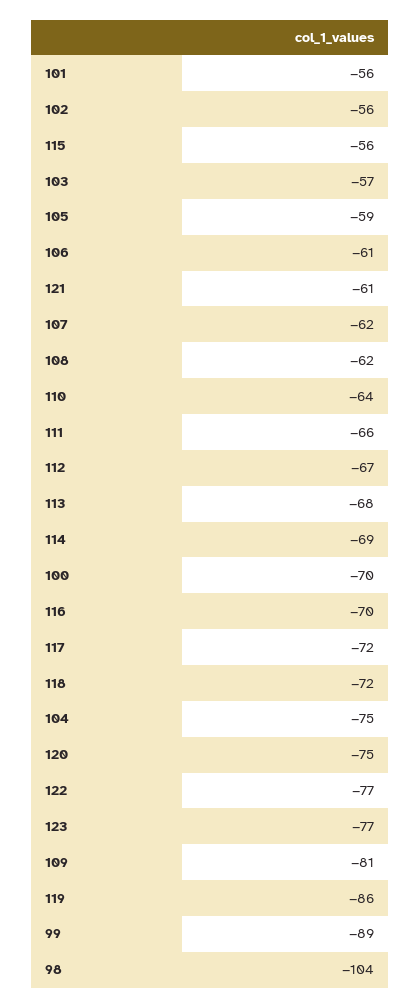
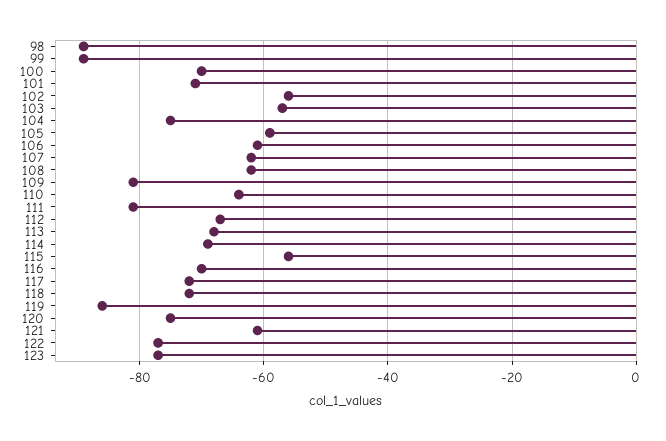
101: -56 -> -70
111: -66 -> -80
98: -104 -> -90

